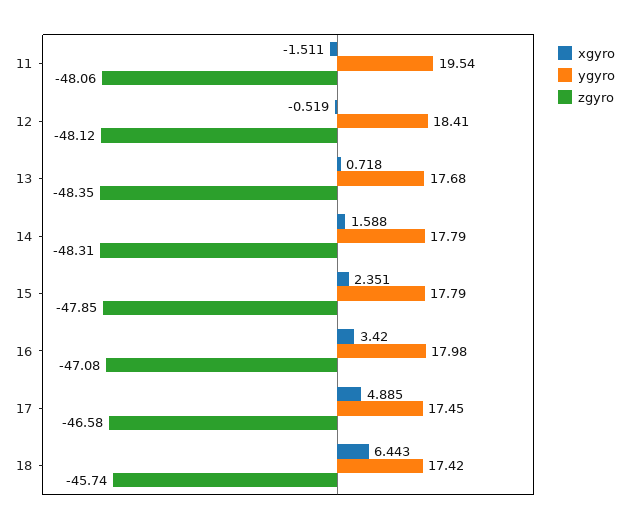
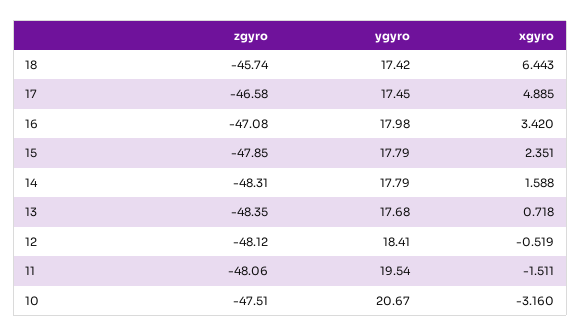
zgyro, 10: none -> -47.51
ygyro, 10: none -> 20.67
xgyro, 10: none -> -3.16

